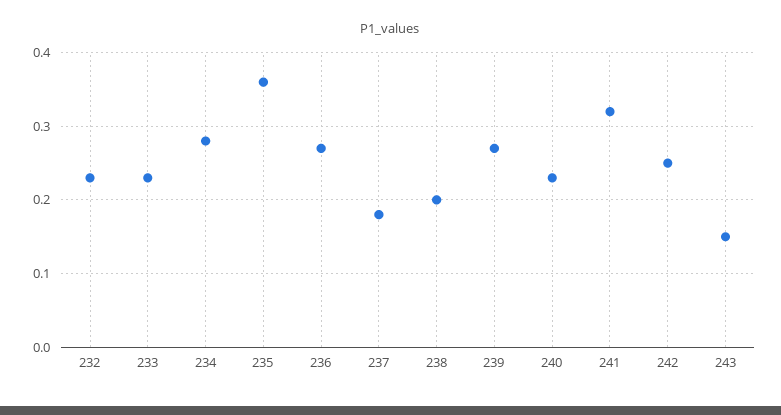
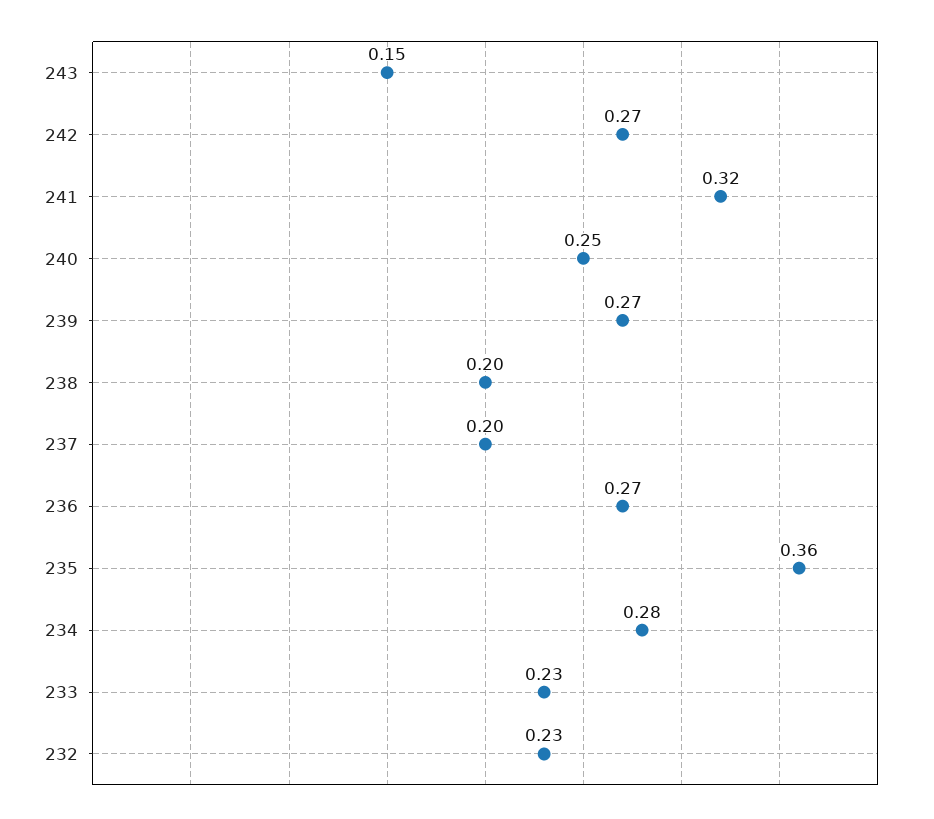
237: 0.18 -> 0.2
240: 0.23 -> 0.25
242: 0.25 -> 0.27

